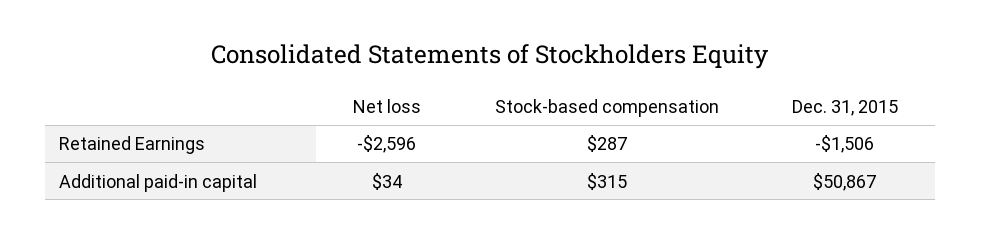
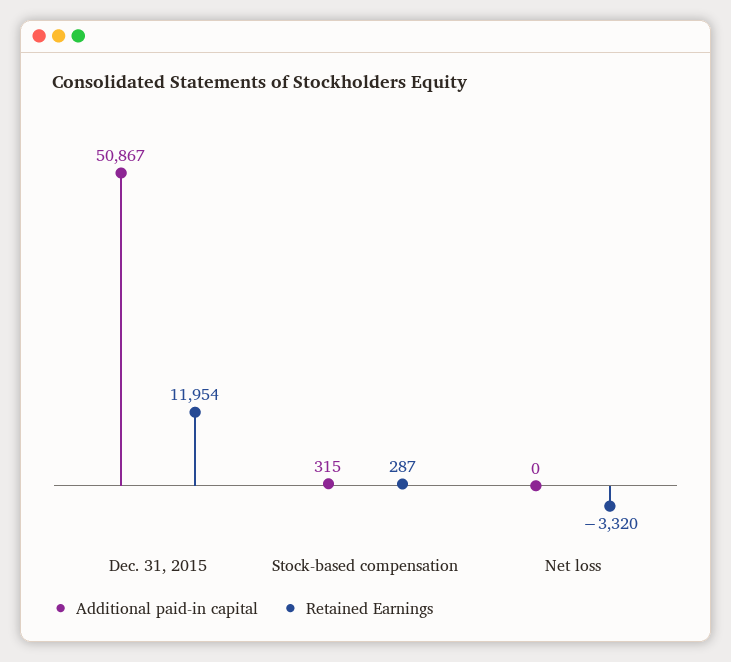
Retained Earnings, Net loss: -2596 -> -3320
Retained Earnings, Dec. 31, 2015: -1506 -> 11954
Additional paid-in capital, Net loss: 34 -> 0

